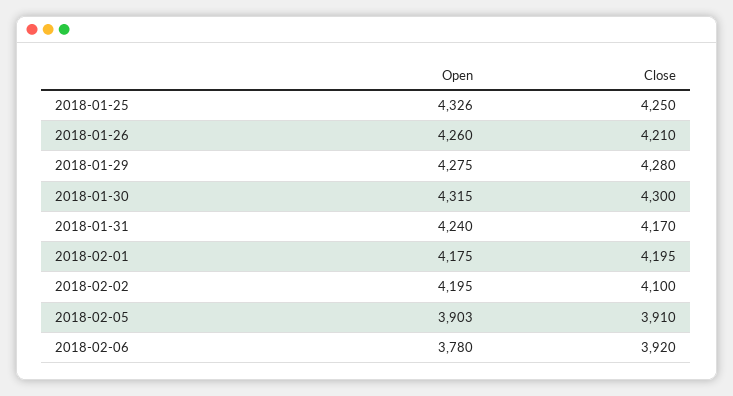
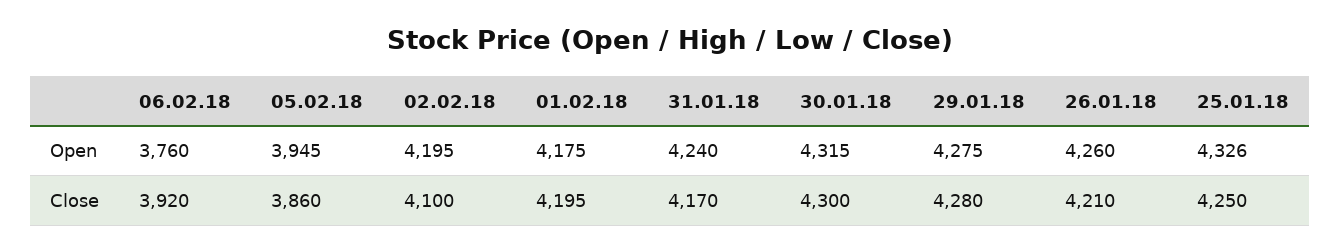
Open, 2018-02-05: 3903 -> 3945
Close, 2018-02-05: 3910 -> 3860
Open, 2018-02-06: 3780 -> 3760

